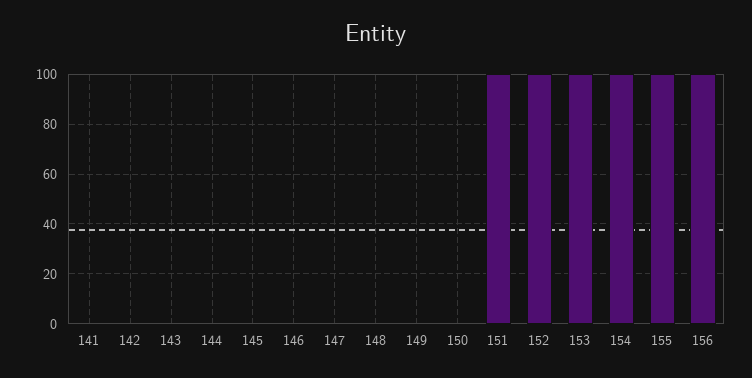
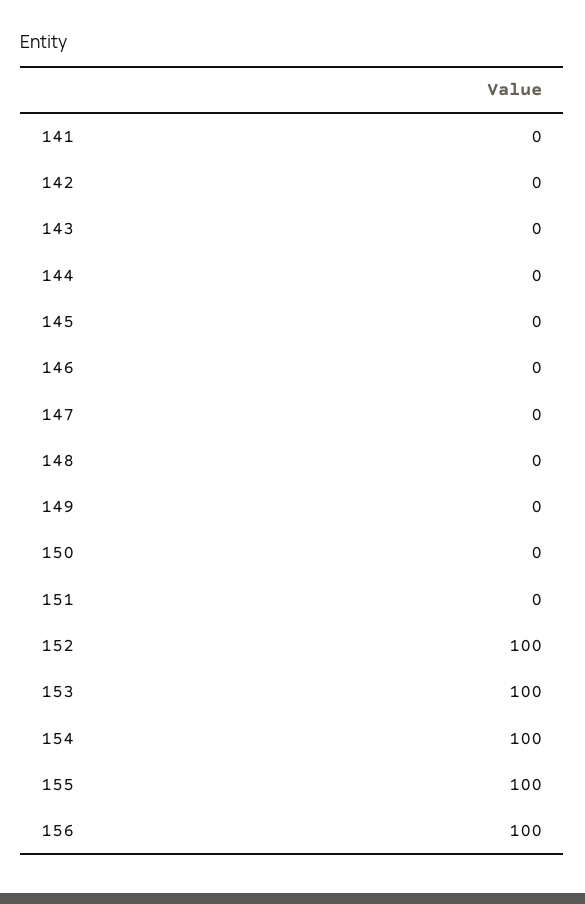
151: 100 -> 0

